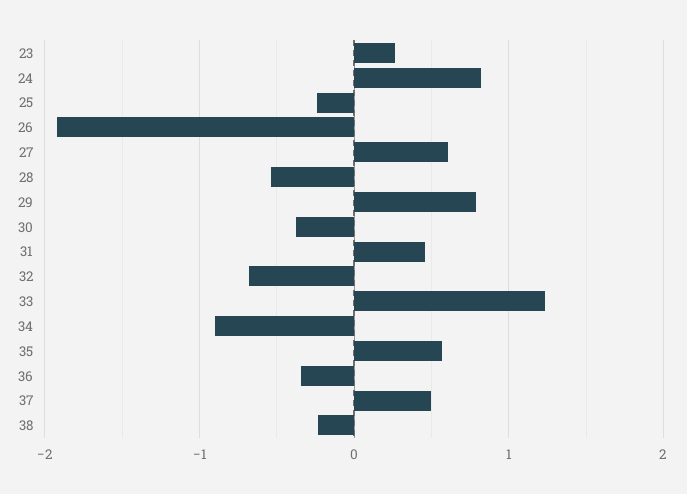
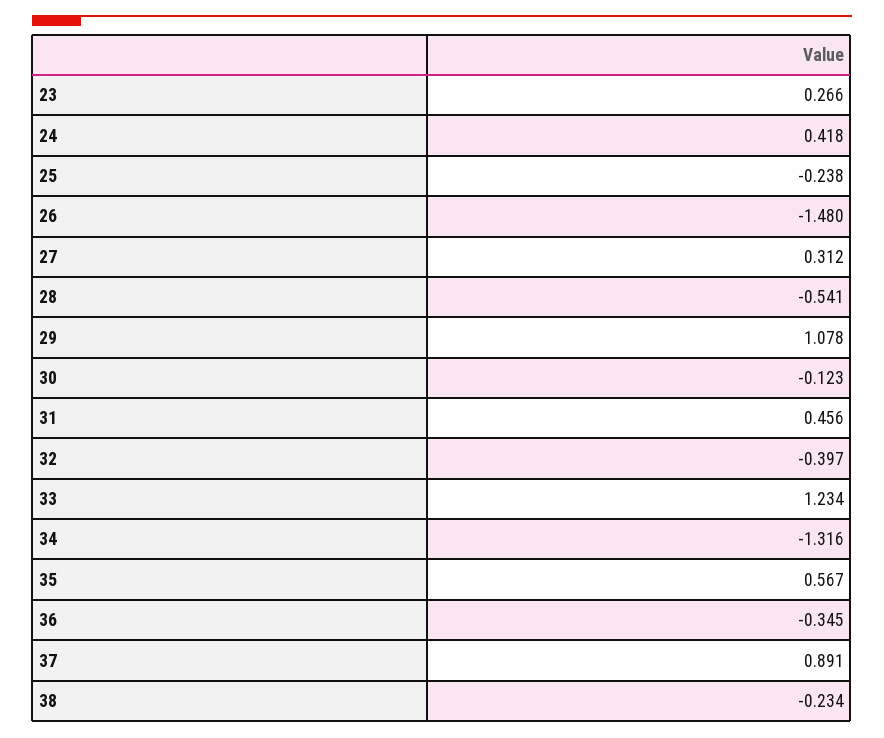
24: 0.8 -> 0.418
26: -1.9 -> -1.48
27: 0.6 -> 0.312
29: 0.8 -> 1.078
30: -0.4 -> -0.123
32: -0.7 -> -0.397
34: -0.9 -> -1.316
37: 0.5 -> 0.891

